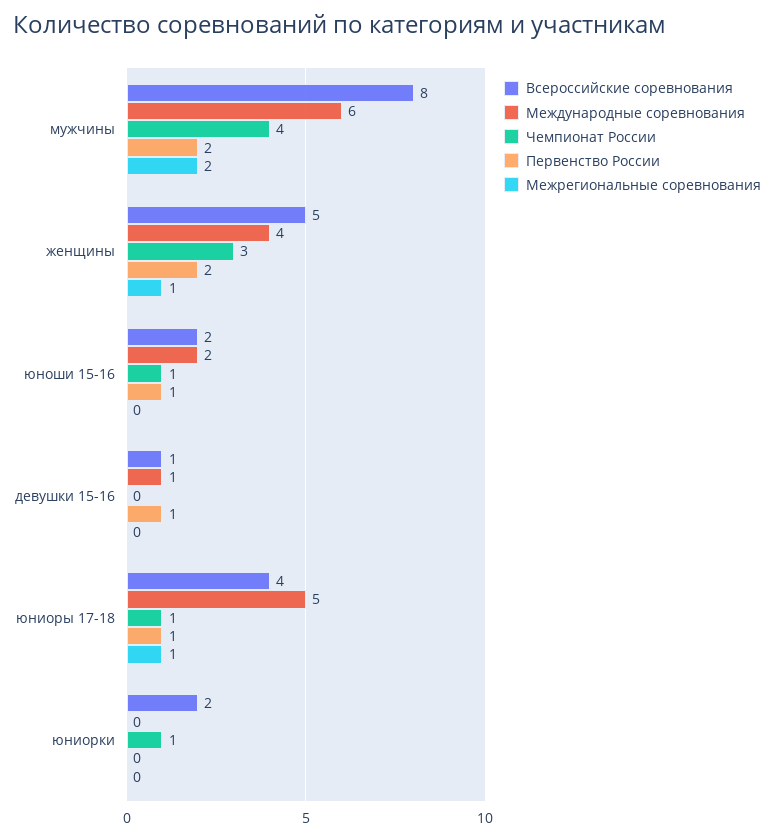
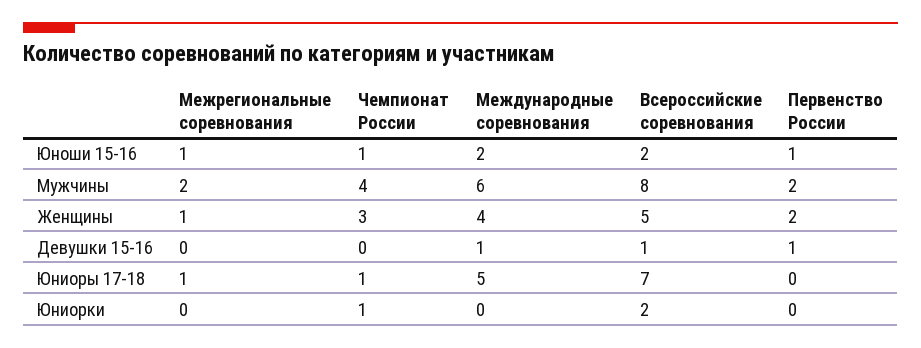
Межрегиональные соревнования, юноши 15-16: 0 -> 1
Всероссийские соревнования, юниоры 17-18: 4 -> 7
Первенство России, юниоры 17-18: 1 -> 0

